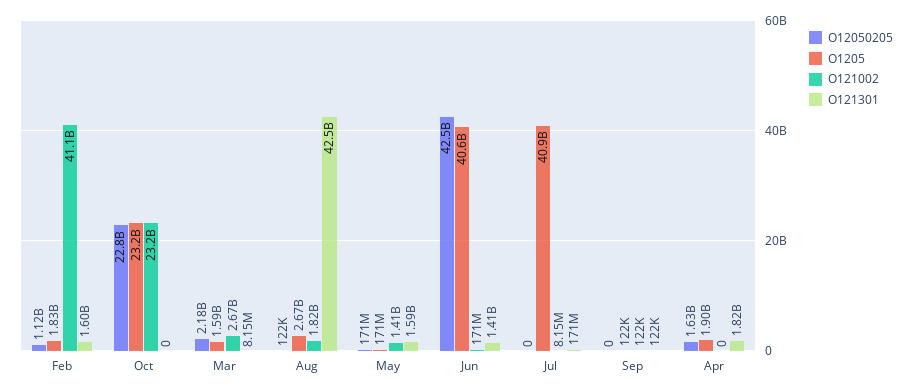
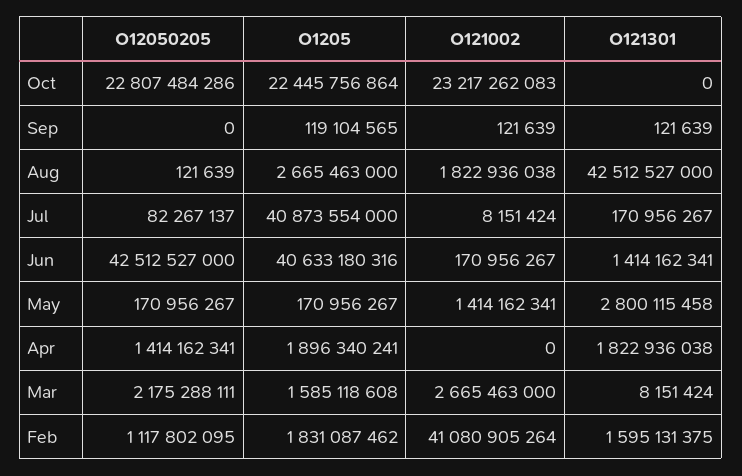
O1205, Oct: 23200000000 -> 22445756864
O121301, May: 1590000000 -> 2800115458
O12050205, Jul: 0 -> 82267137
O1205, Sep: 122000 -> 119104565
O12050205, Apr: 1630000000 -> 1414162341

